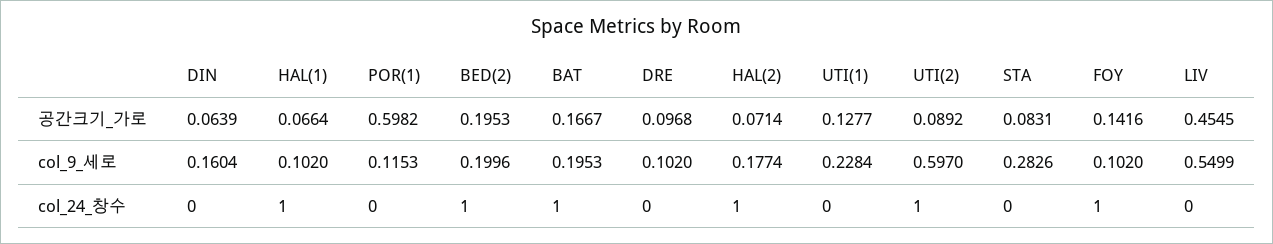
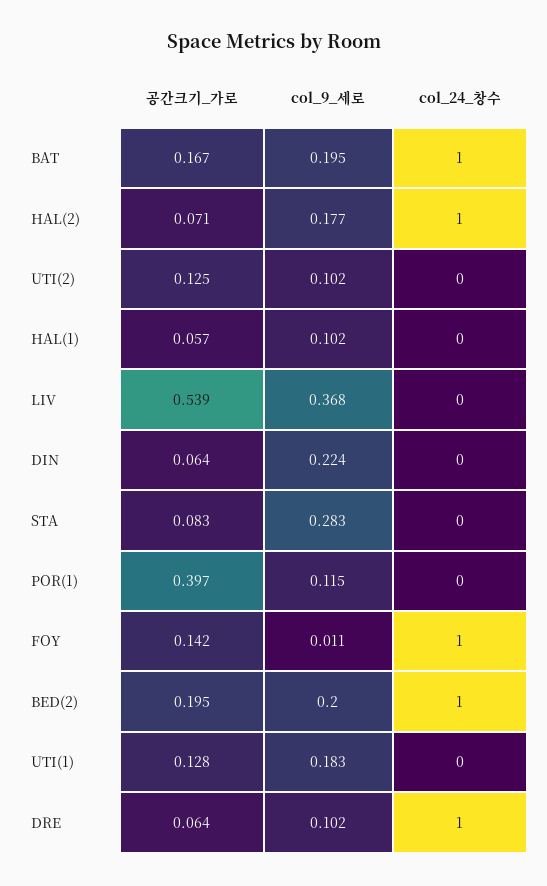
HAL(1), 공간크기_가로: 0.0664 -> 0.057
POR(1), 공간크기_가로: 0.5982 -> 0.397
DRE, 공간크기_가로: 0.0968 -> 0.064
UTI(2), 공간크기_가로: 0.0892 -> 0.125
LIV, 공간크기_가로: 0.4545 -> 0.539
DIN, col_9_세로: 0.1604 -> 0.224
UTI(1), col_9_세로: 0.2284 -> 0.183
UTI(2), col_9_세로: 0.597 -> 0.102
FOY, col_9_세로: 0.102 -> 0.011
LIV, col_9_세로: 0.5499 -> 0.368
HAL(1), col_24_창수: 1 -> 0
DRE, col_24_창수: 0 -> 1
UTI(2), col_24_창수: 1 -> 0

